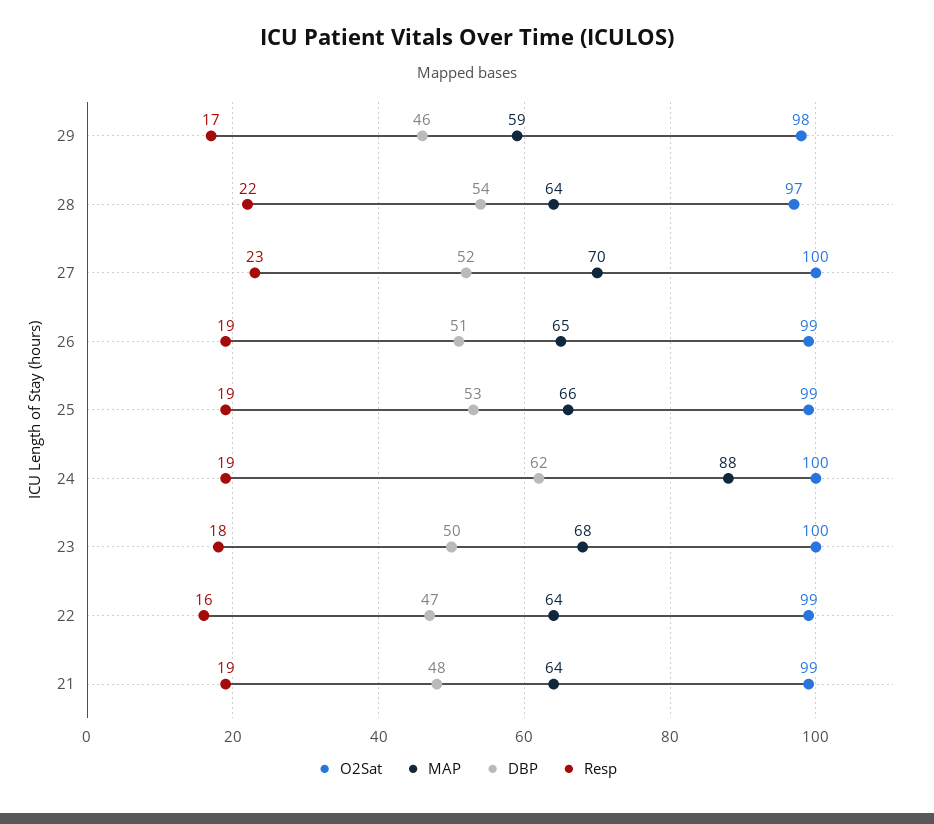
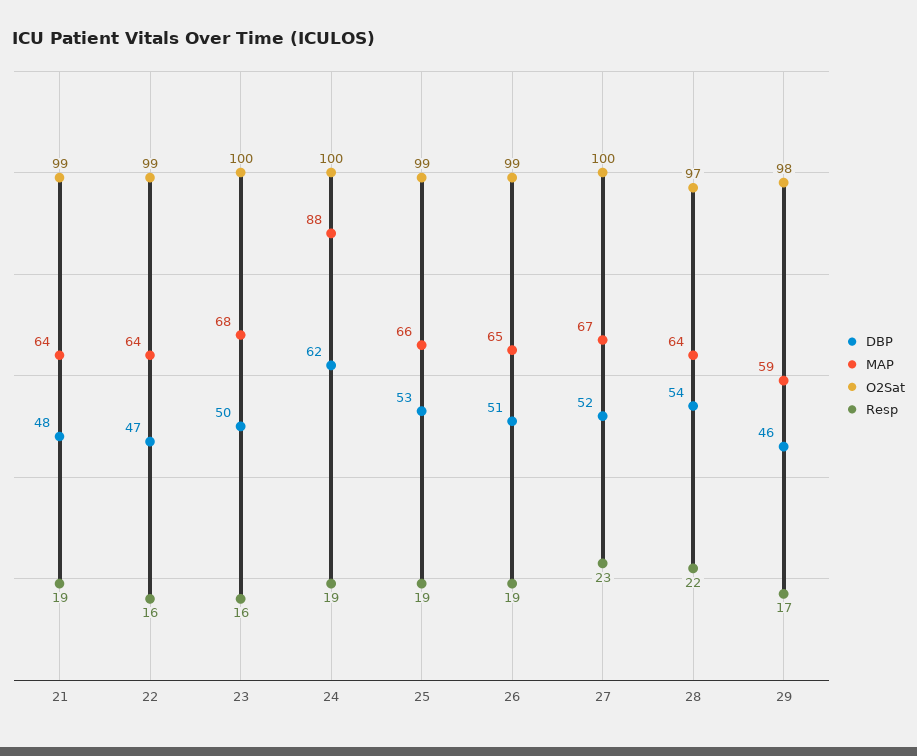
MAP, 27: 70 -> 67
Resp, 23: 18 -> 16

